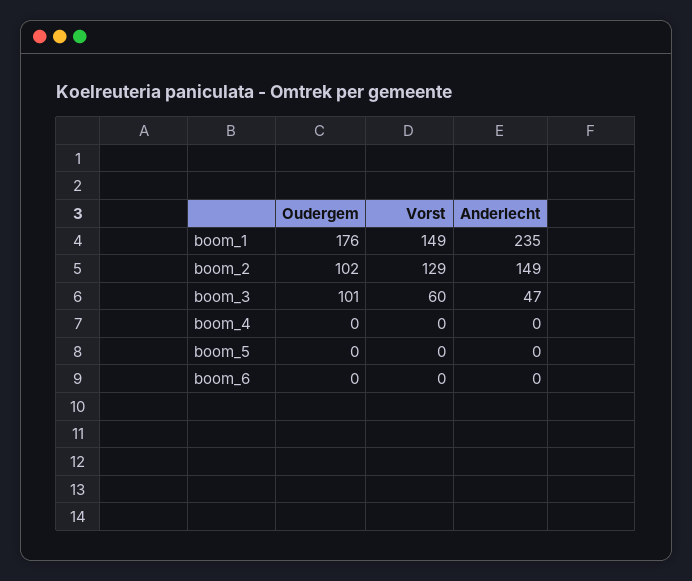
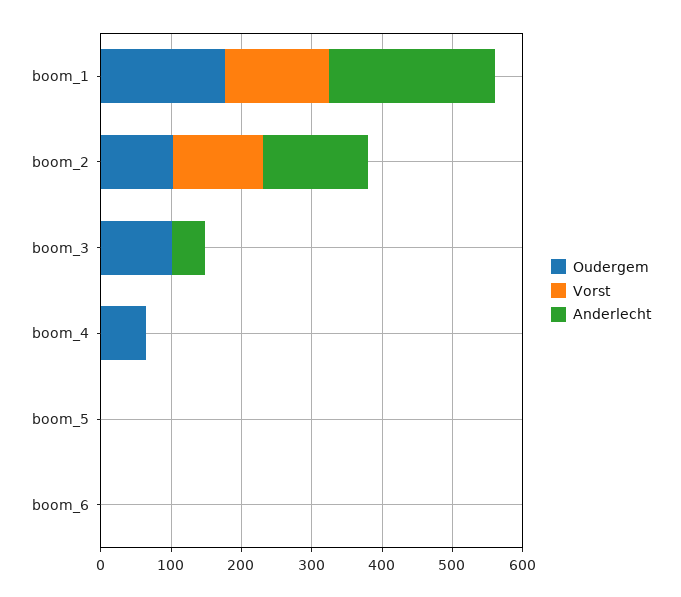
Vorst, boom_3: 60 -> 0
Oudergem, boom_4: 0 -> 60

